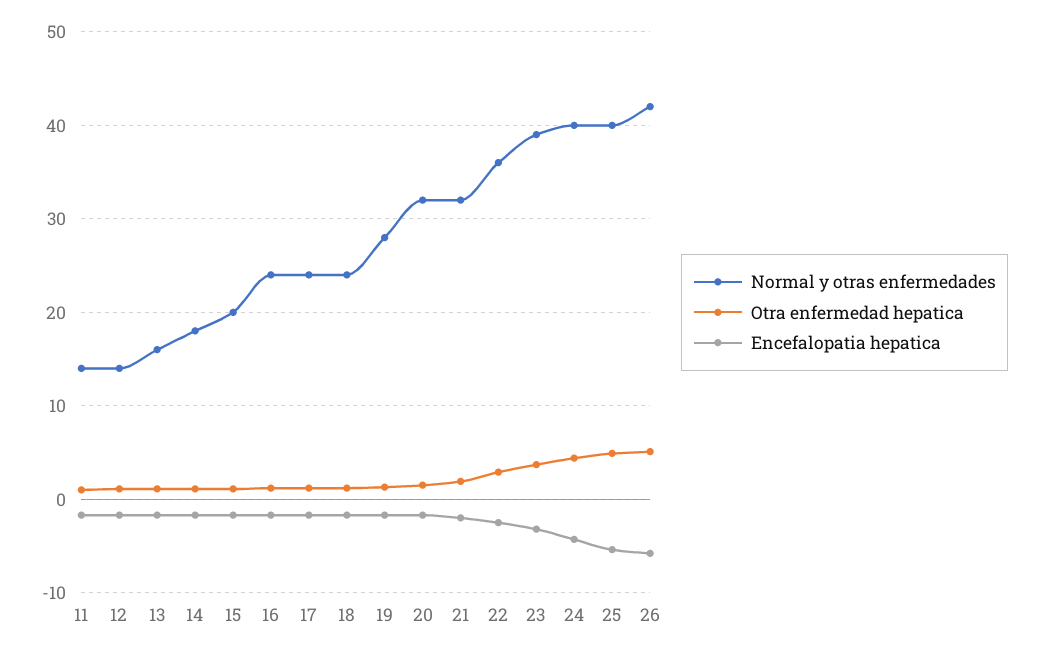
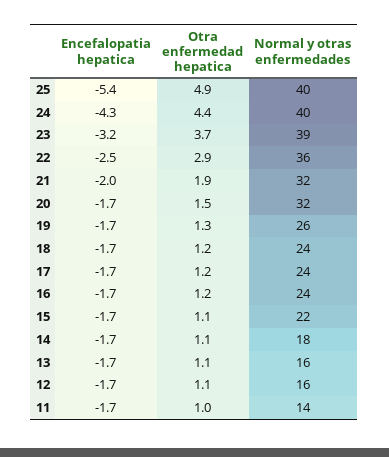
Normal y otras enfermedades, 12: 14 -> 16
Normal y otras enfermedades, 15: 20 -> 22
Normal y otras enfermedades, 19: 28 -> 26
Normal y otras enfermedades, 26: 42 -> none
Otra enfermedad hepatica, 26: 5 -> none
Encefalopatia hepatica, 26: -6 -> none

